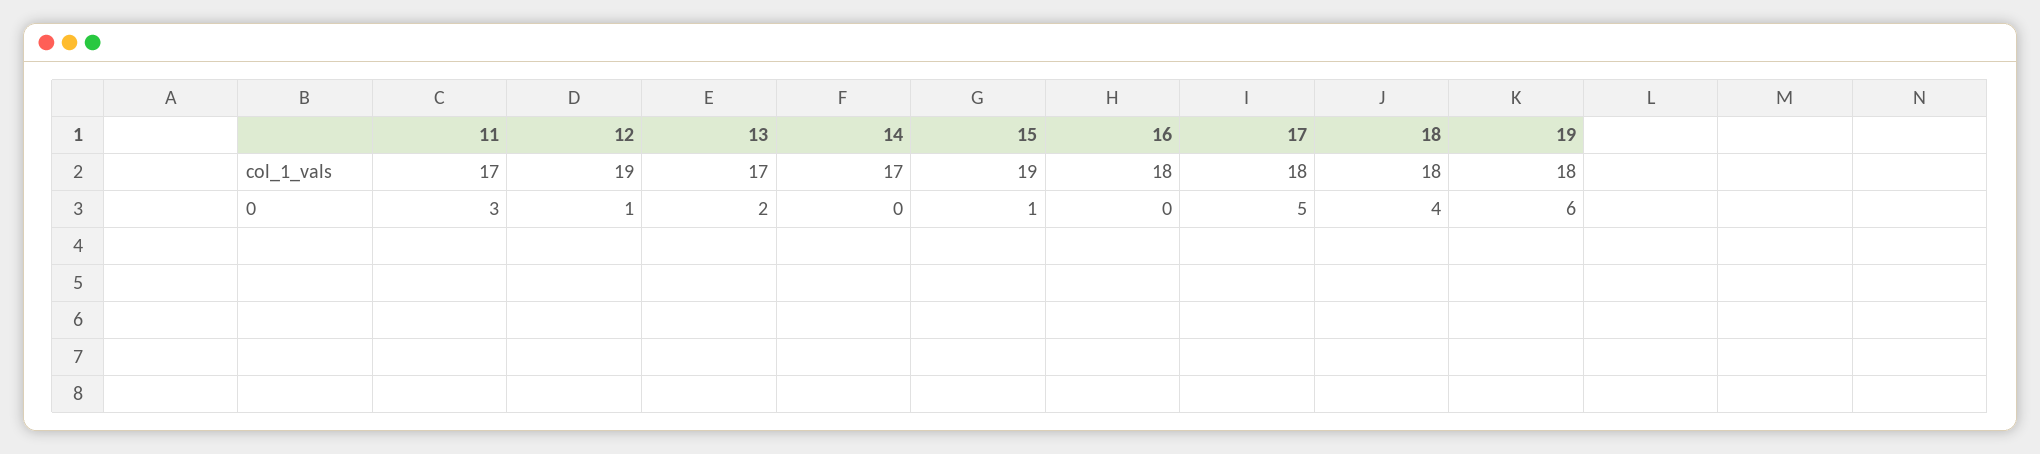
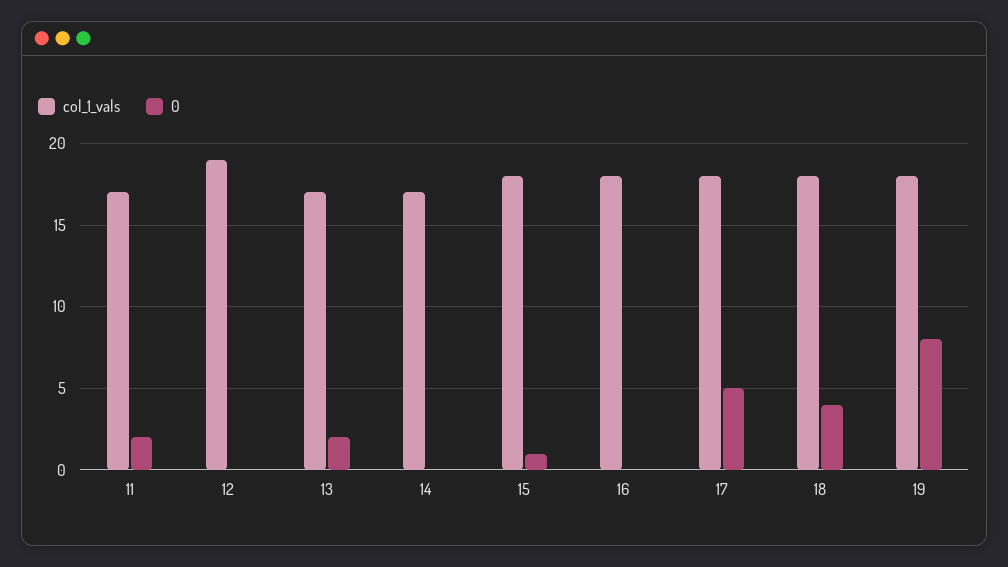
col_1_vals, 15: 19 -> 18
0, 11: 3 -> 2
0, 12: 1 -> 0
0, 19: 6 -> 8

